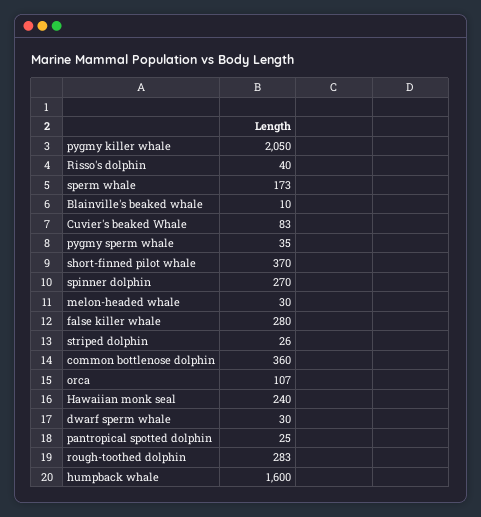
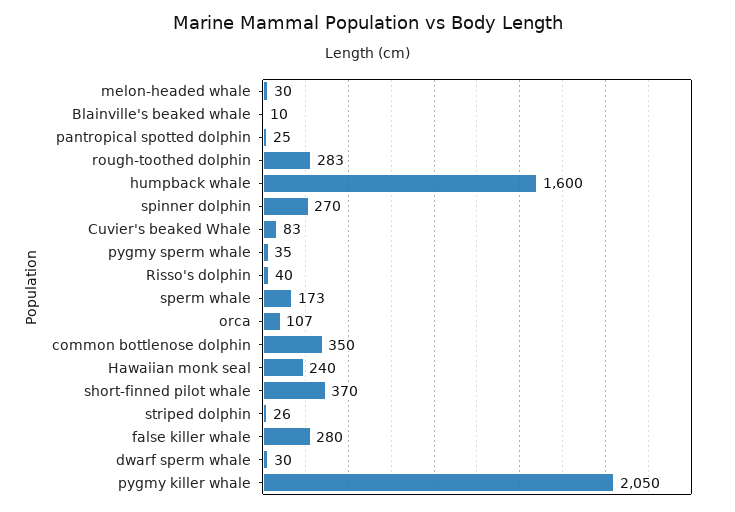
common bottlenose dolphin: 360 -> 350

